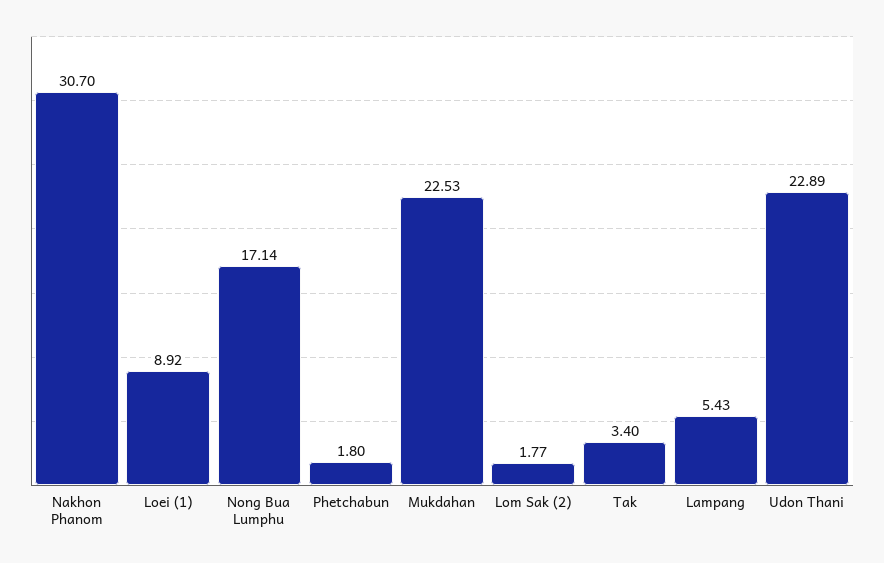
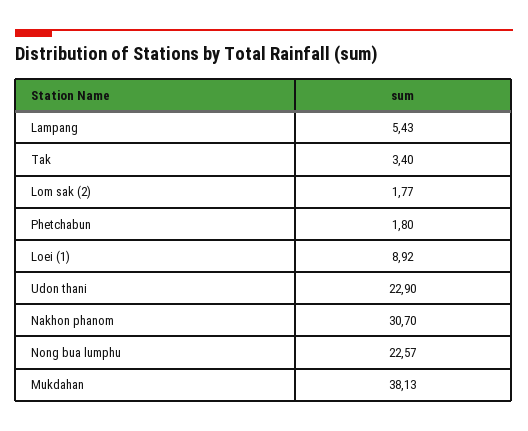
Nong Bua Lumphu: 17.14 -> 22.57
Mukdahan: 22.53 -> 38.13
Udon Thani: 22.89 -> 22.9

